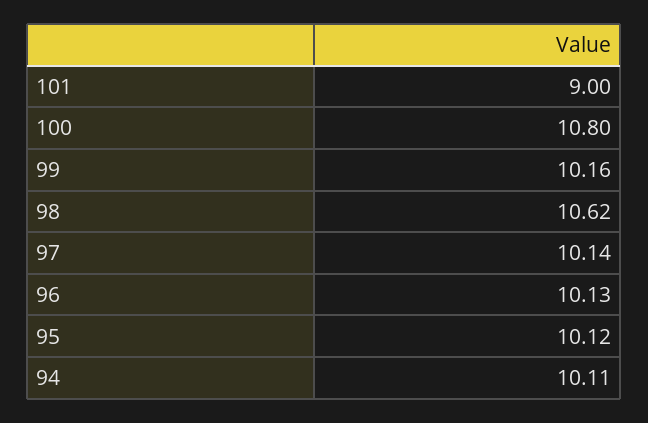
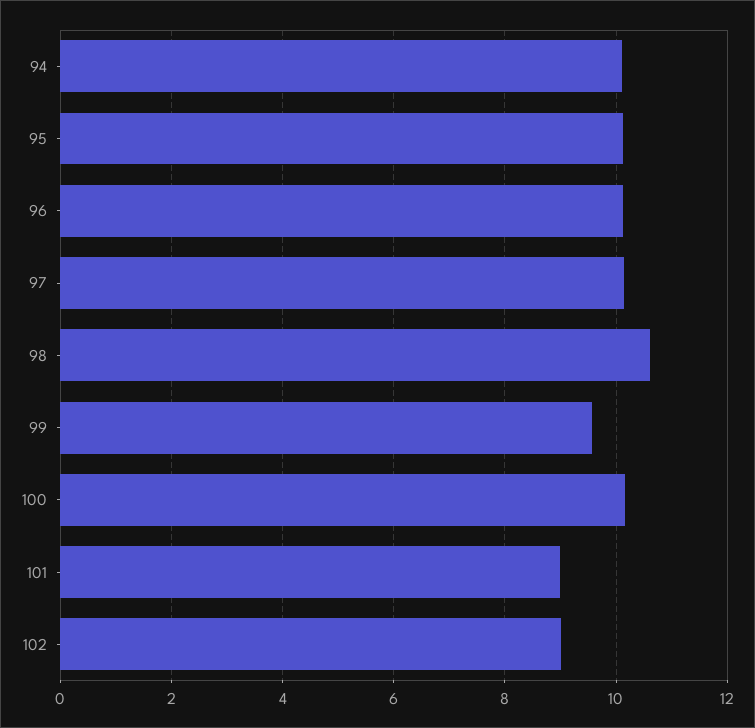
100: 10.8 -> 10.2
99: 10.16 -> 9.6
102: none -> 9

